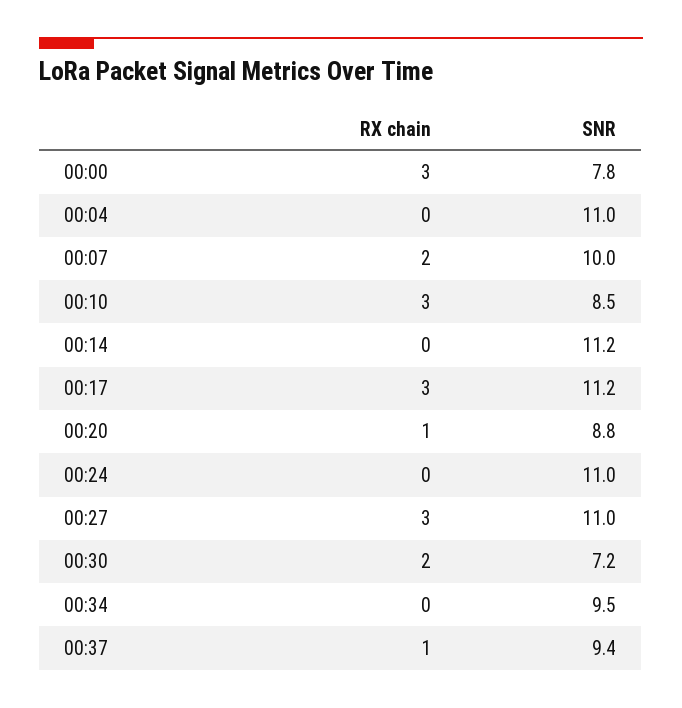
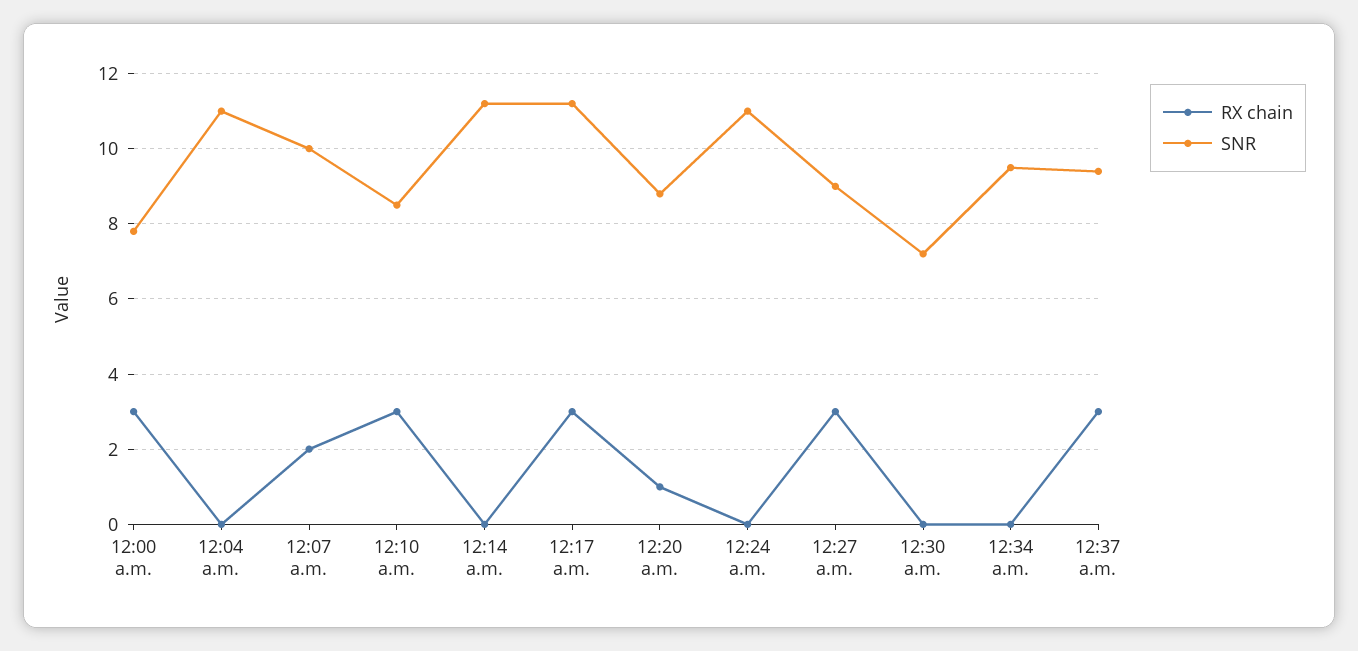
SNR, 00:27: 11 -> 9
RX chain, 00:30: 2 -> 0
RX chain, 00:37: 1 -> 3

